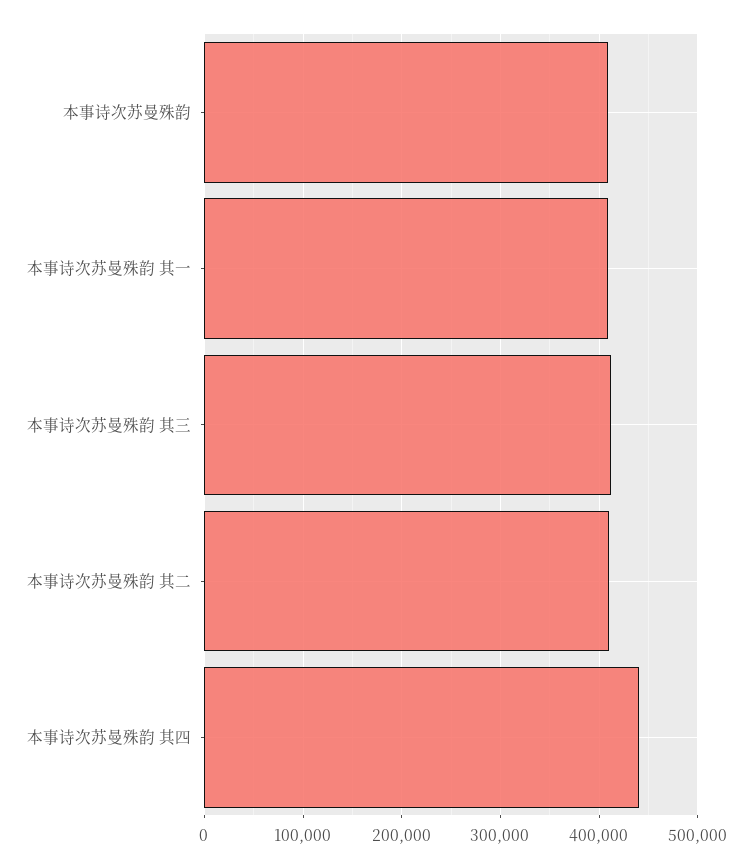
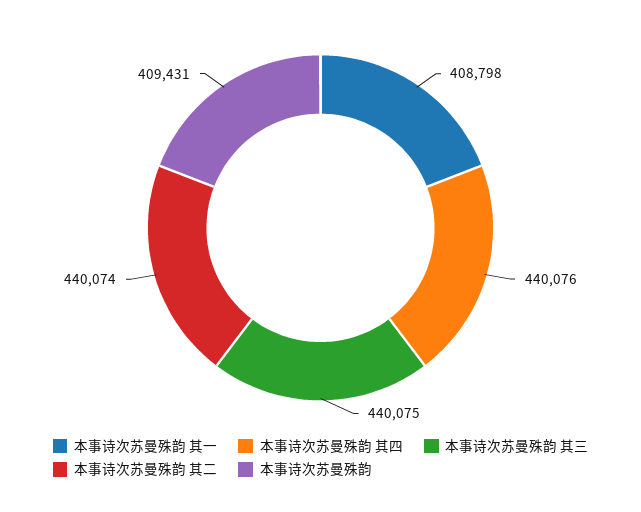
本事诗次苏曼殊韵 其三: 410000 -> 440075
本事诗次苏曼殊韵 其二: 410000 -> 440074

